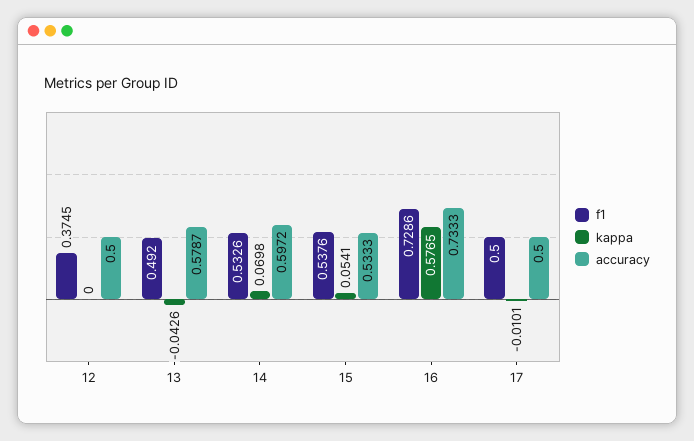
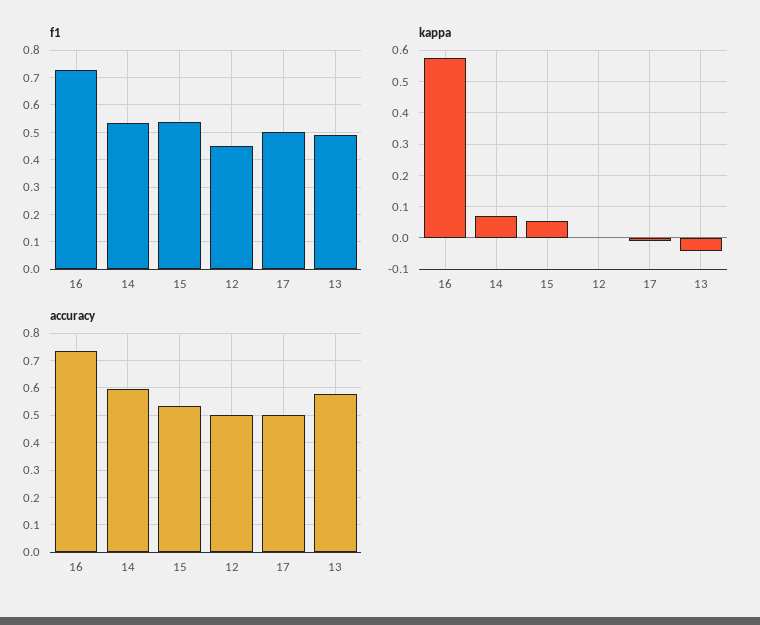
f1, 12: 0.3745 -> 0.45

